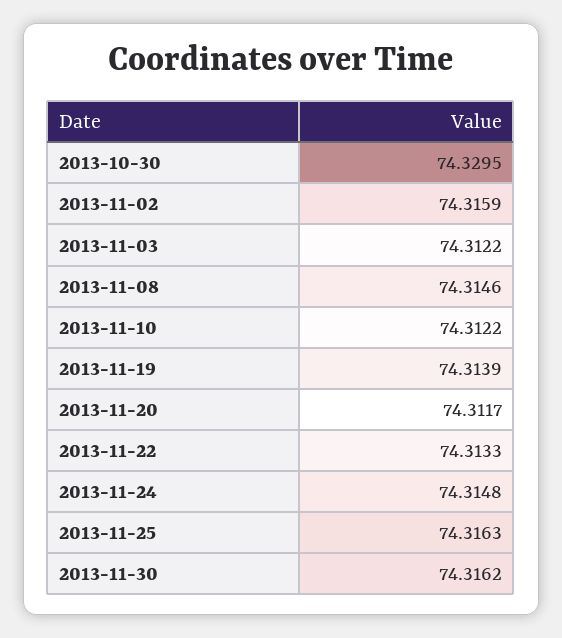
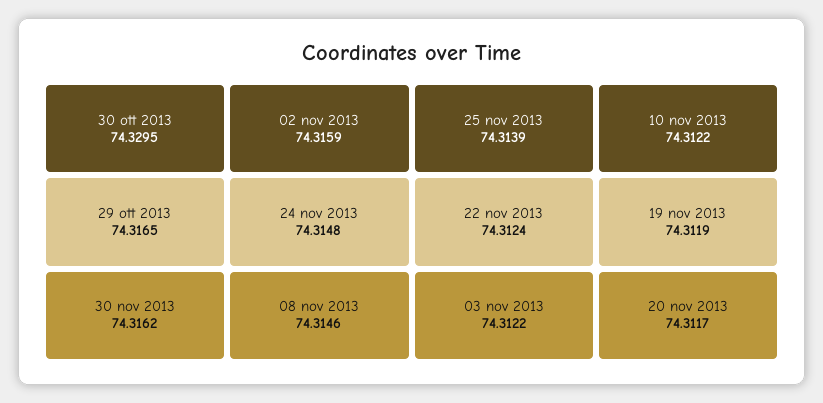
2013-11-19: 74.3139 -> 74.3119
2013-11-22: 74.3133 -> 74.3124
2013-11-25: 74.3163 -> 74.3139
29 ott 2013: none -> 74.3165

